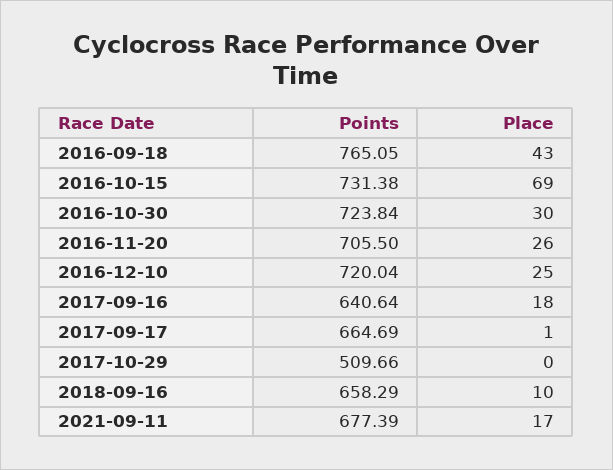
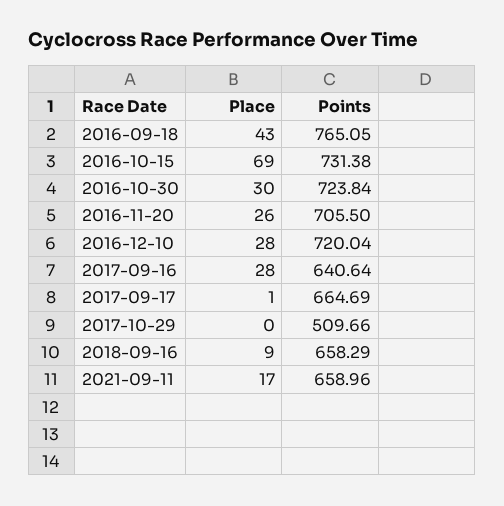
Place, 2016-12-10: 25 -> 28
Place, 2017-09-16: 18 -> 28
Place, 2018-09-16: 10 -> 9
Points, 2021-09-11: 677.39 -> 658.96

